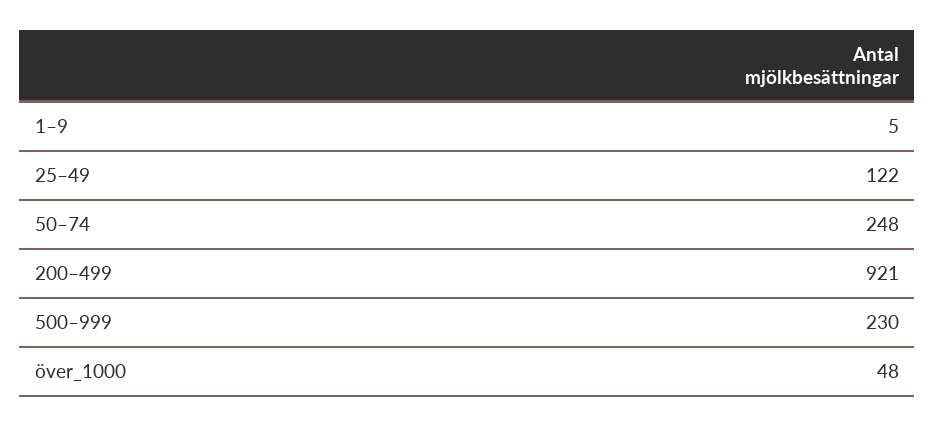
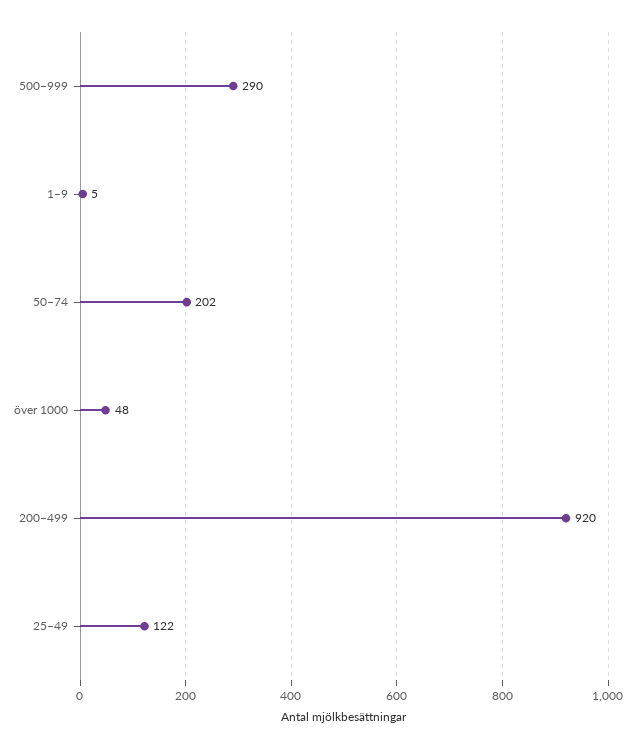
50–74: 248 -> 202
200–499: 921 -> 920
500–999: 230 -> 290

